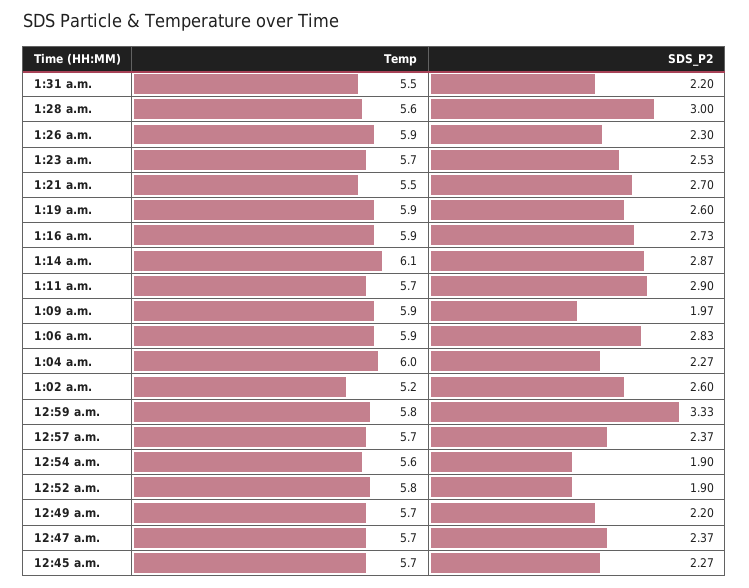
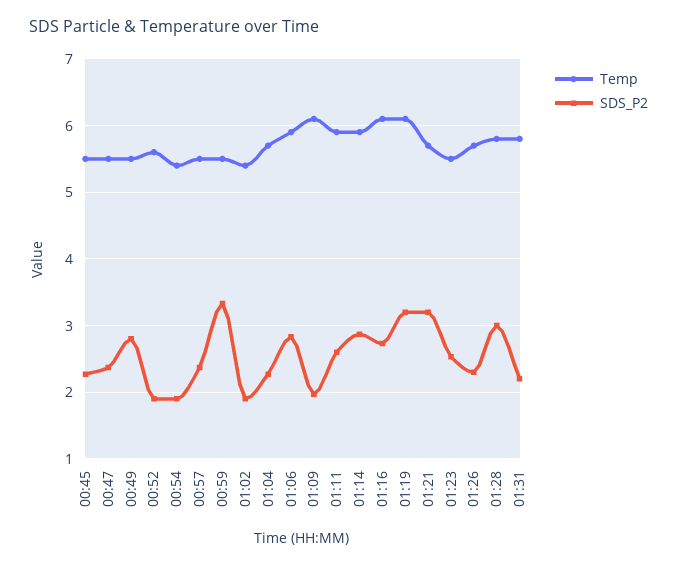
Temp, 1:31 a.m.: 5.5 -> 5.8
Temp, 1:28 a.m.: 5.6 -> 5.8
Temp, 1:26 a.m.: 5.9 -> 5.7
Temp, 1:23 a.m.: 5.7 -> 5.5
Temp, 1:21 a.m.: 5.5 -> 5.7
SDS_P2, 1:21 a.m.: 2.7 -> 3.2
Temp, 1:19 a.m.: 5.9 -> 6.1
SDS_P2, 1:19 a.m.: 2.6 -> 3.2
Temp, 1:16 a.m.: 5.9 -> 6.1
Temp, 1:14 a.m.: 6.1 -> 5.9
Temp, 1:11 a.m.: 5.7 -> 5.9
SDS_P2, 1:11 a.m.: 2.9 -> 2.6
Temp, 1:09 a.m.: 5.9 -> 6.1
Temp, 1:04 a.m.: 6 -> 5.7
Temp, 1:02 a.m.: 5.2 -> 5.4
SDS_P2, 1:02 a.m.: 2.6 -> 1.9
Temp, 12:59 a.m.: 5.8 -> 5.5
Temp, 12:57 a.m.: 5.7 -> 5.5
Temp, 12:54 a.m.: 5.6 -> 5.4
Temp, 12:52 a.m.: 5.8 -> 5.6
Temp, 12:49 a.m.: 5.7 -> 5.5
SDS_P2, 12:49 a.m.: 2.2 -> 2.8
Temp, 12:47 a.m.: 5.7 -> 5.5
Temp, 12:45 a.m.: 5.7 -> 5.5

